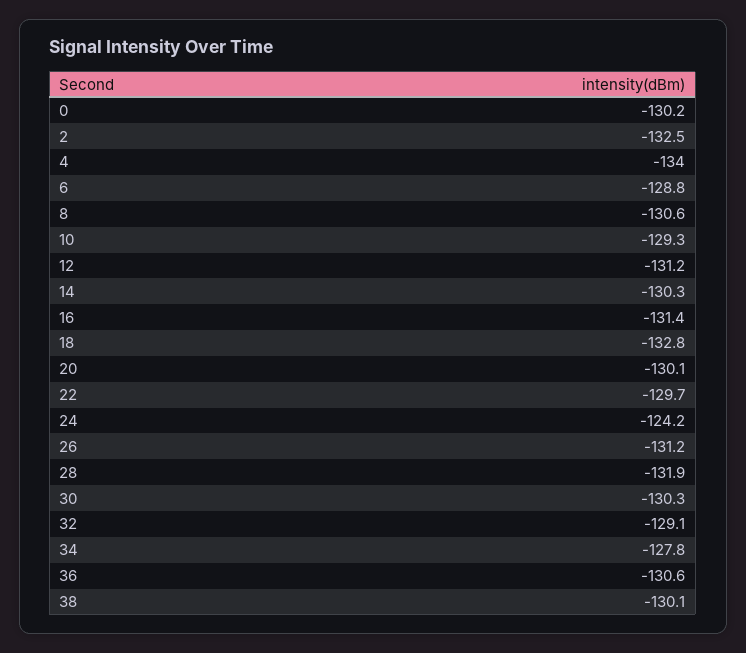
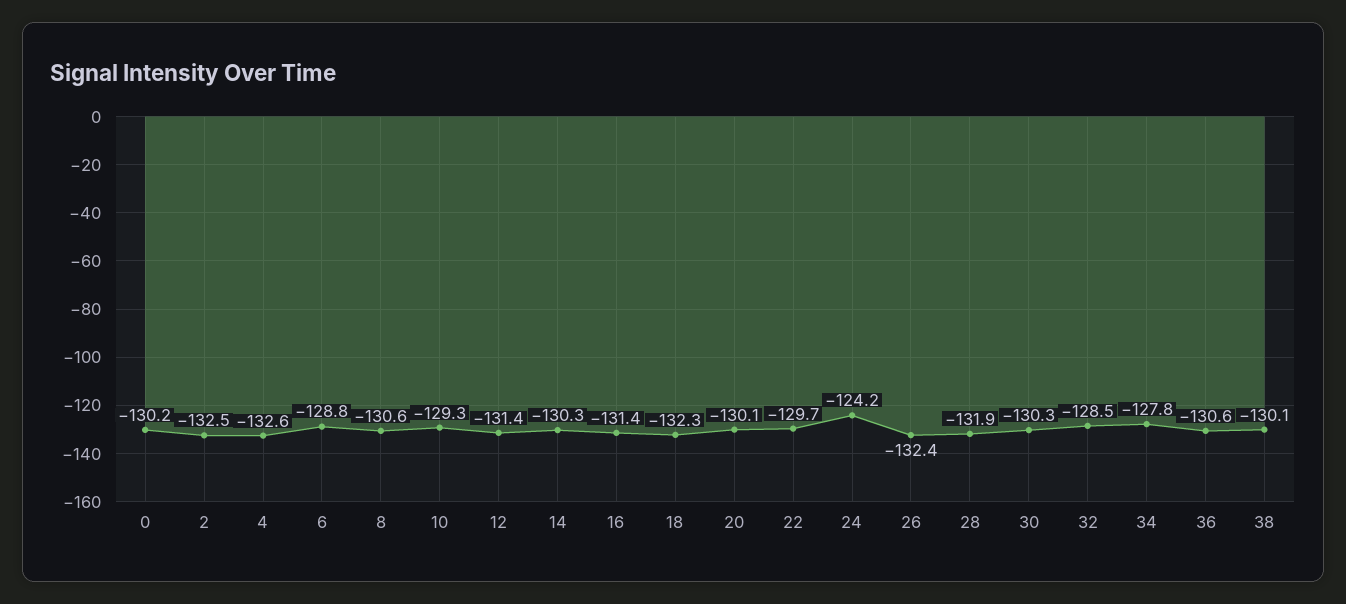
4: -134 -> -132.6
12: -131.2 -> -131.4
18: -132.8 -> -132.3
26: -131.2 -> -132.4
32: -129.1 -> -128.5

